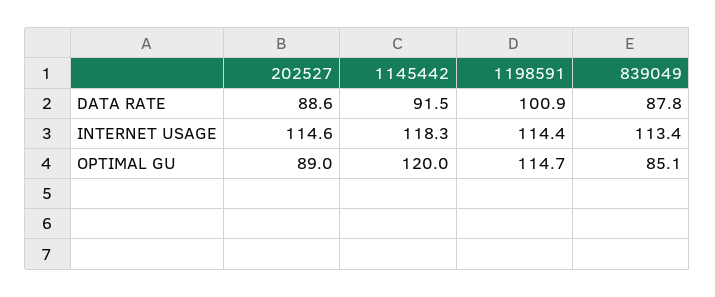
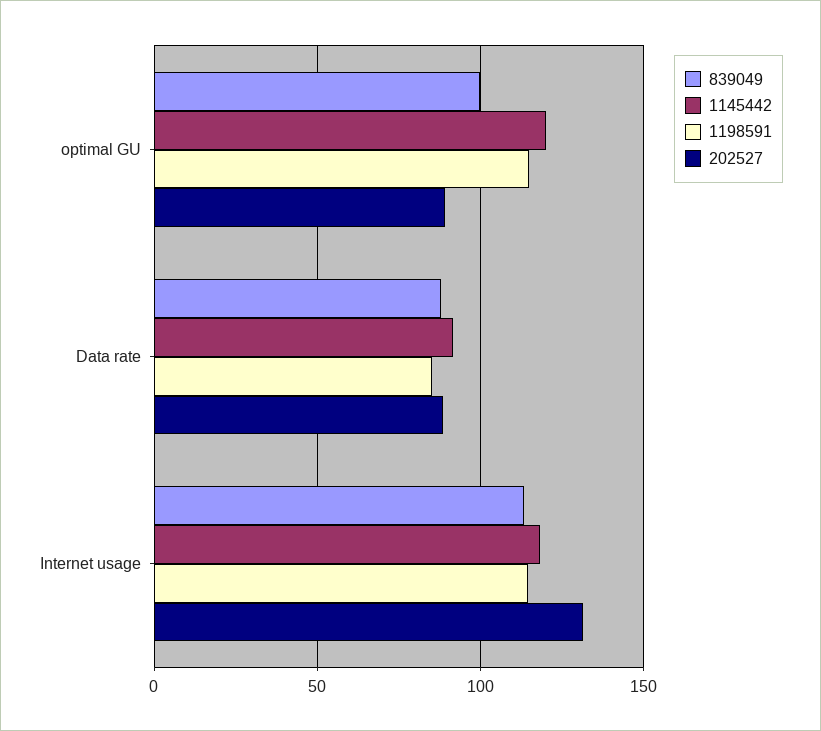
1198591, DATA RATE: 100.9 -> 85
202527, INTERNET USAGE: 114.6 -> 130
839049, OPTIMAL GU: 85.1 -> 100

